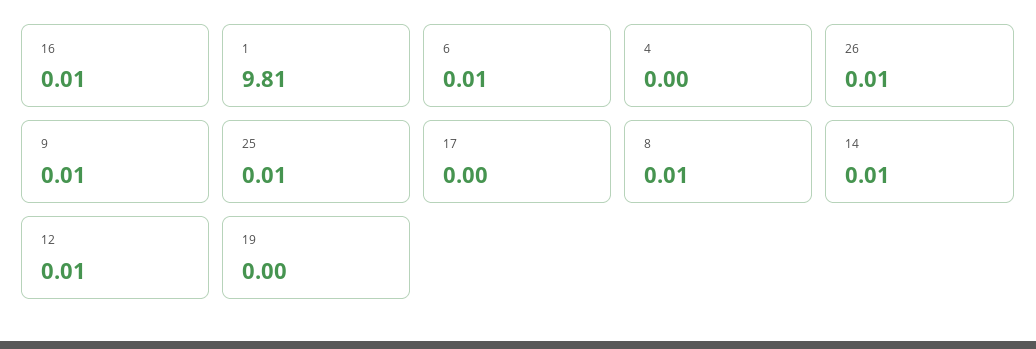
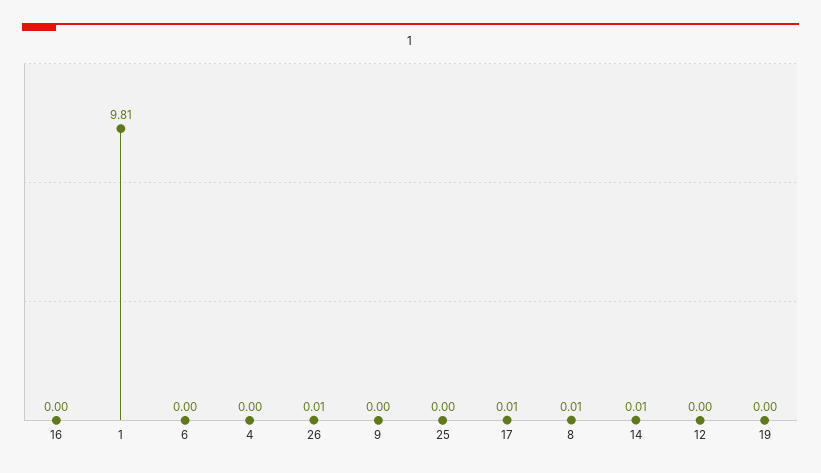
16: 0.01 -> 0
6: 0.01 -> 0
9: 0.01 -> 0
25: 0.01 -> 0
17: 0 -> 0.01
12: 0.01 -> 0

